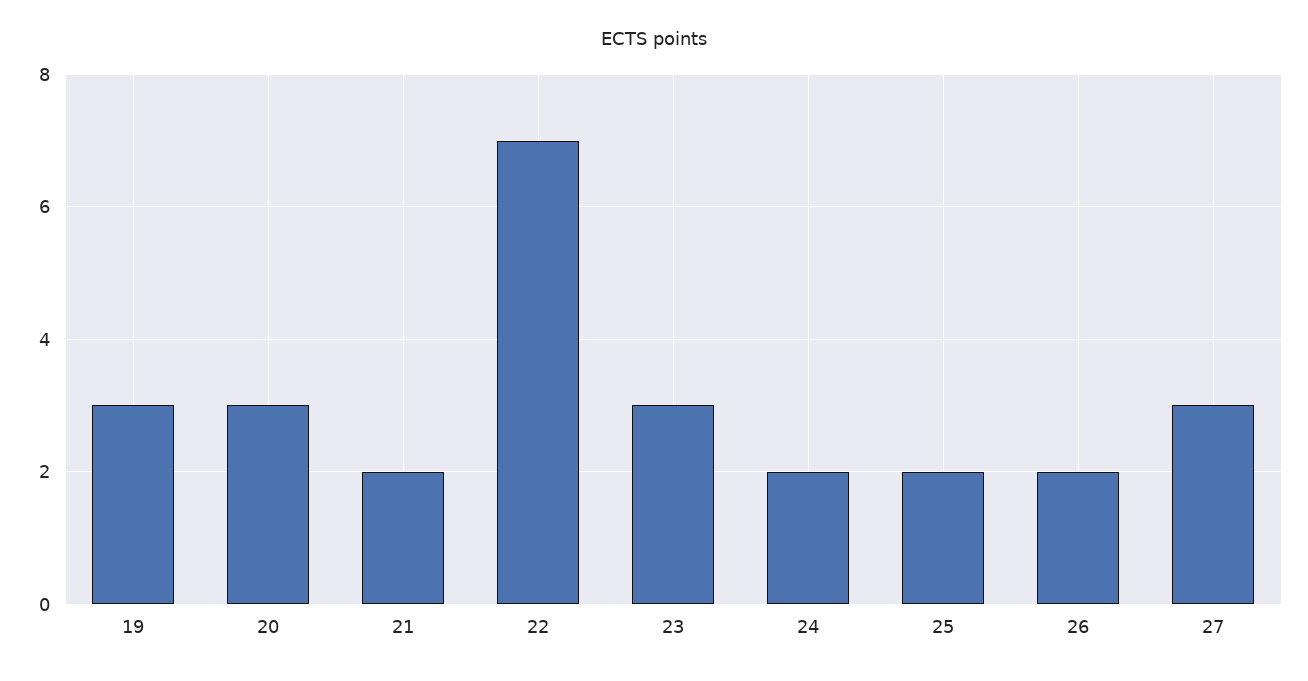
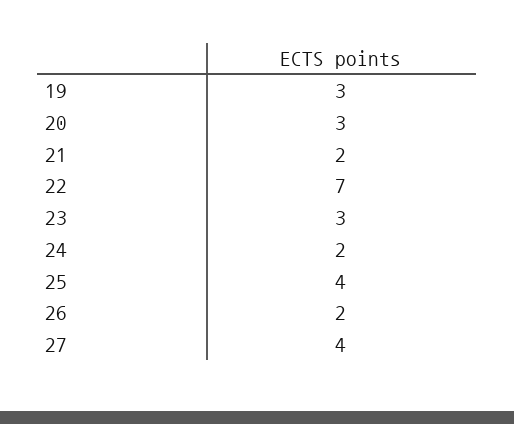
25: 2 -> 4
27: 3 -> 4

